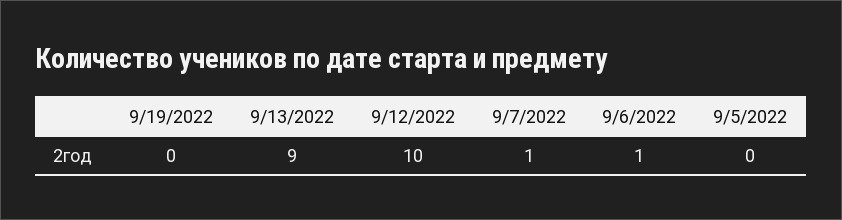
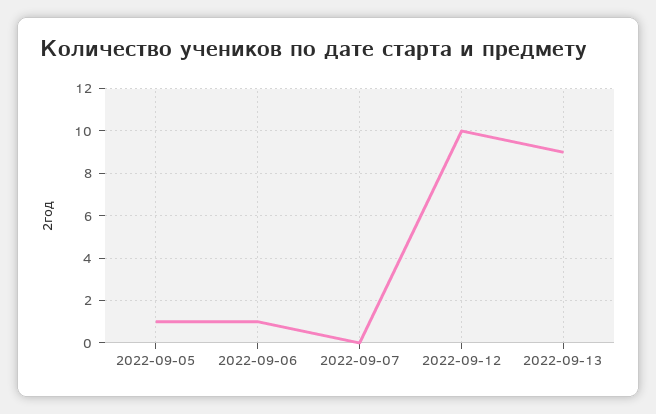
9/19/2022: 0 -> none
9/7/2022: 1 -> 0
9/5/2022: 0 -> 1

